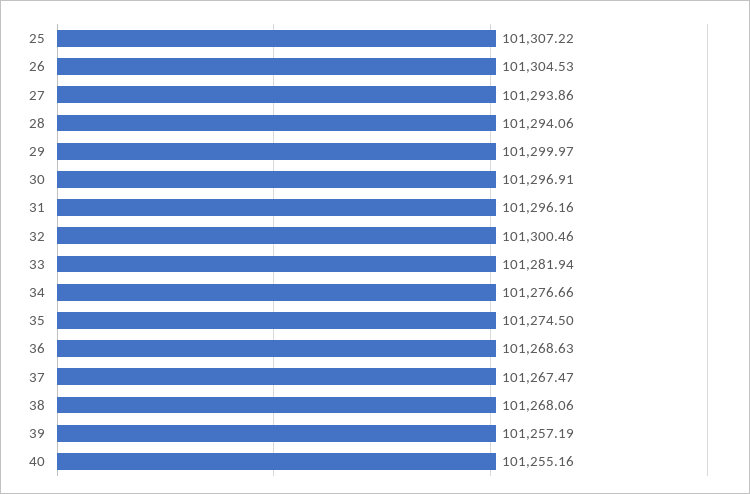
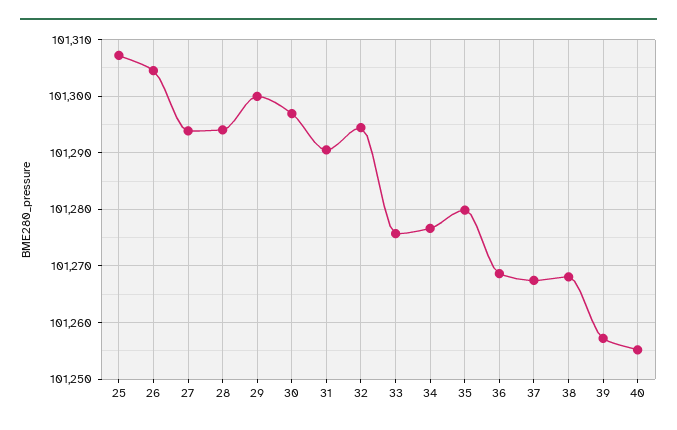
31: 101296.16 -> 101290
32: 101300.46 -> 101294
33: 101281.94 -> 101276
35: 101274.5 -> 101280

